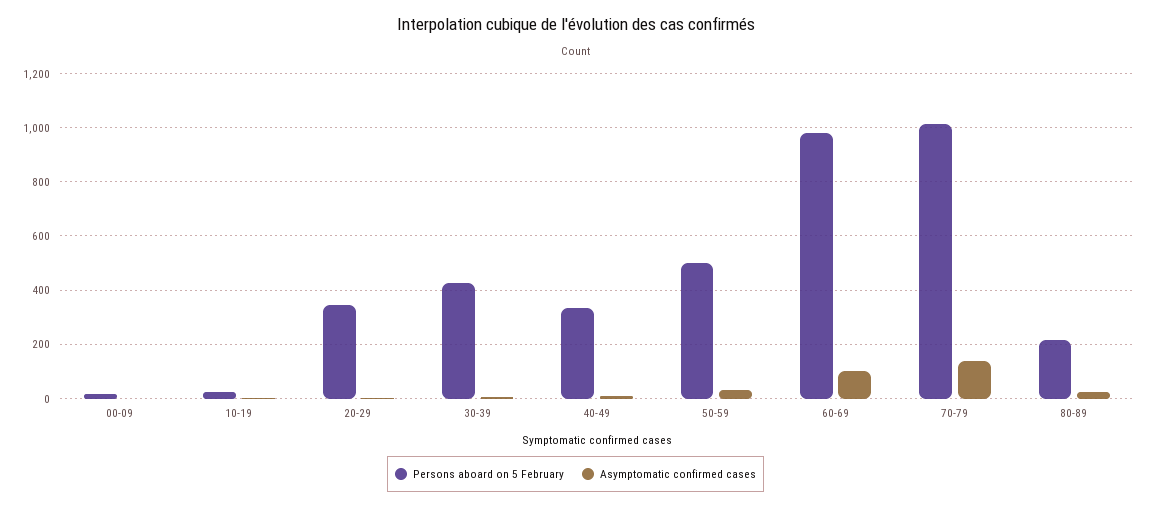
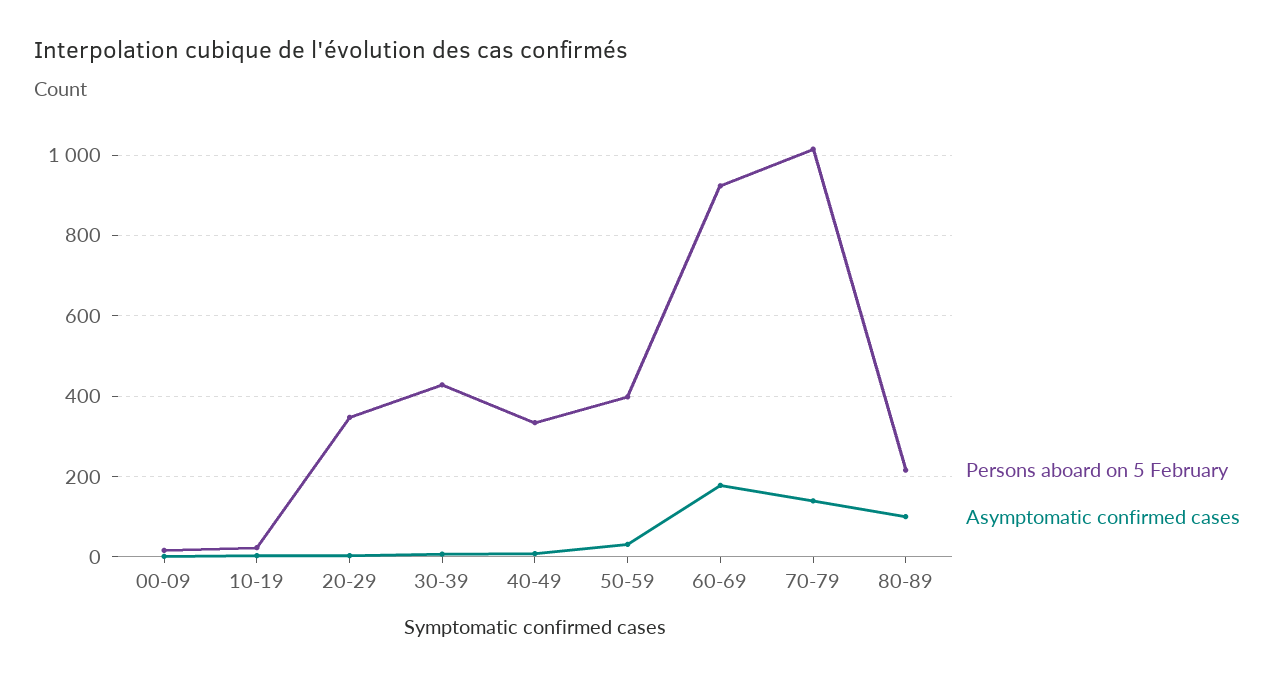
Persons aboard on 5 February, 50-59: 500 -> 400
Persons aboard on 5 February, 60-69: 975 -> 920
Asymptomatic confirmed cases, 60-69: 100 -> 180
Asymptomatic confirmed cases, 80-89: 25 -> 100

